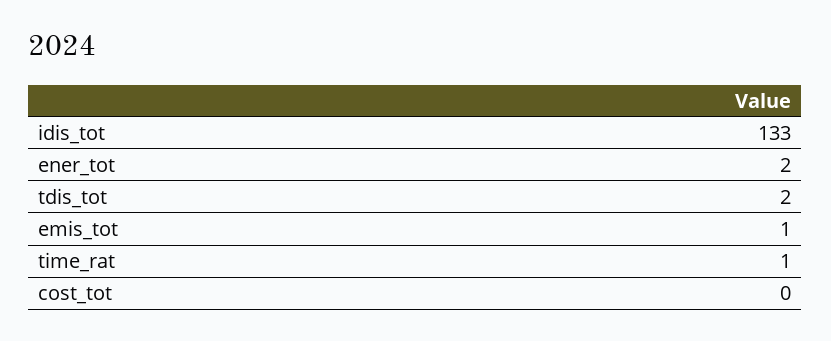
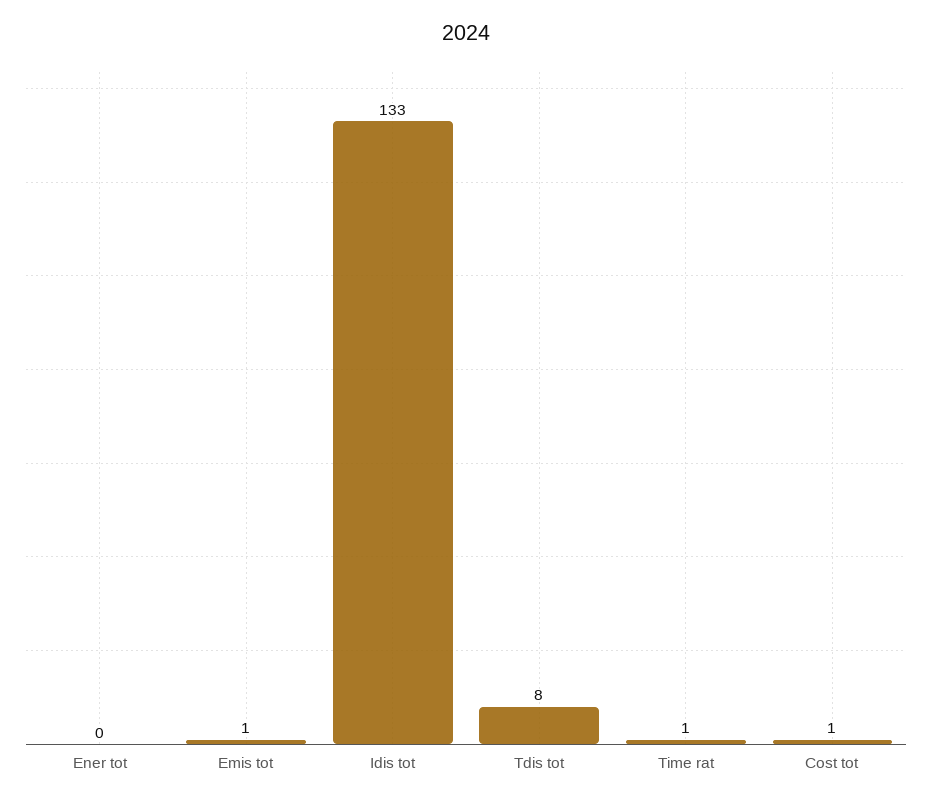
ener_tot: 2 -> 0
tdis_tot: 2 -> 8
cost_tot: 0 -> 1

